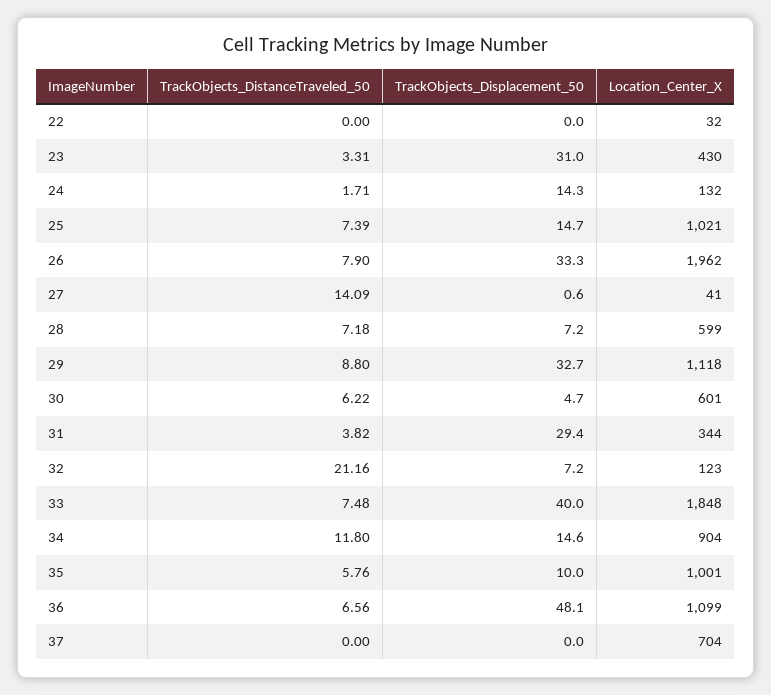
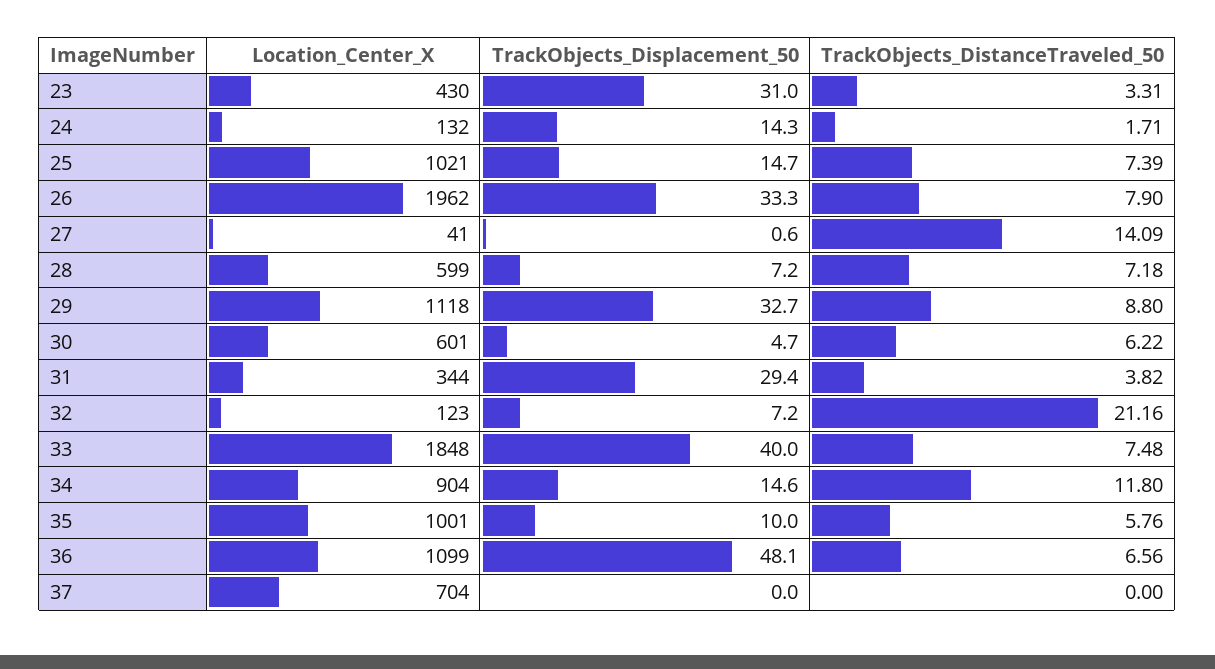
TrackObjects_DistanceTraveled_50, 22: 0 -> none
TrackObjects_Displacement_50, 22: 0 -> none
Location_Center_X, 22: 32 -> none

